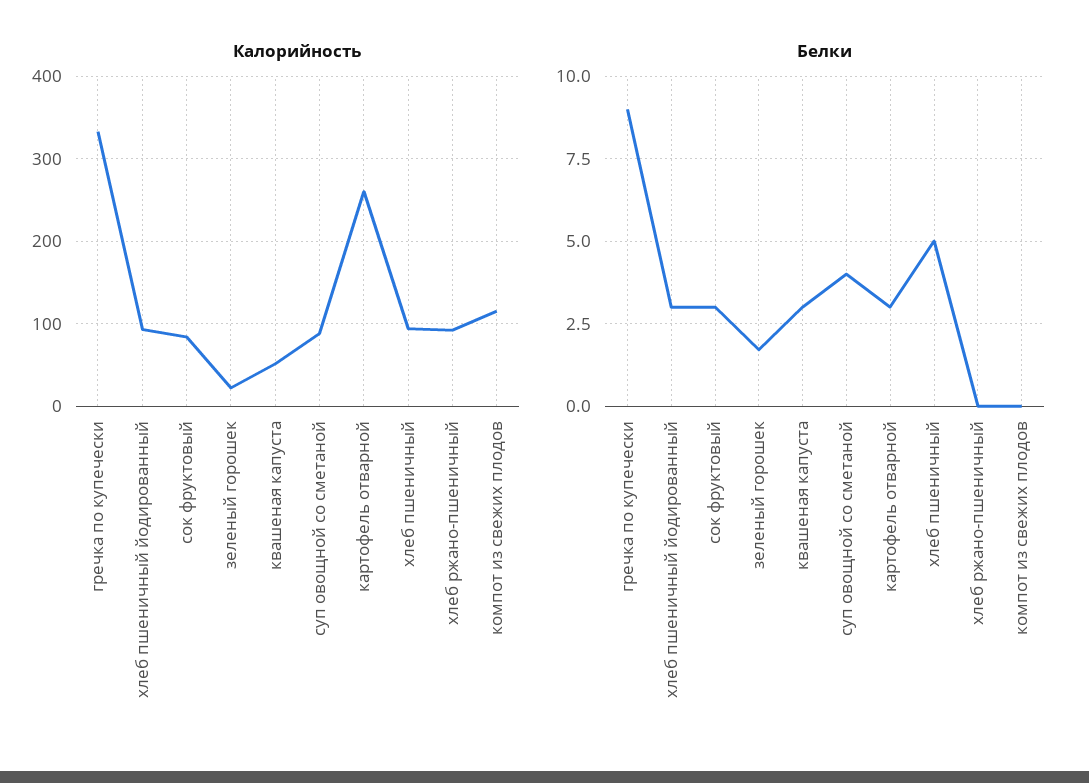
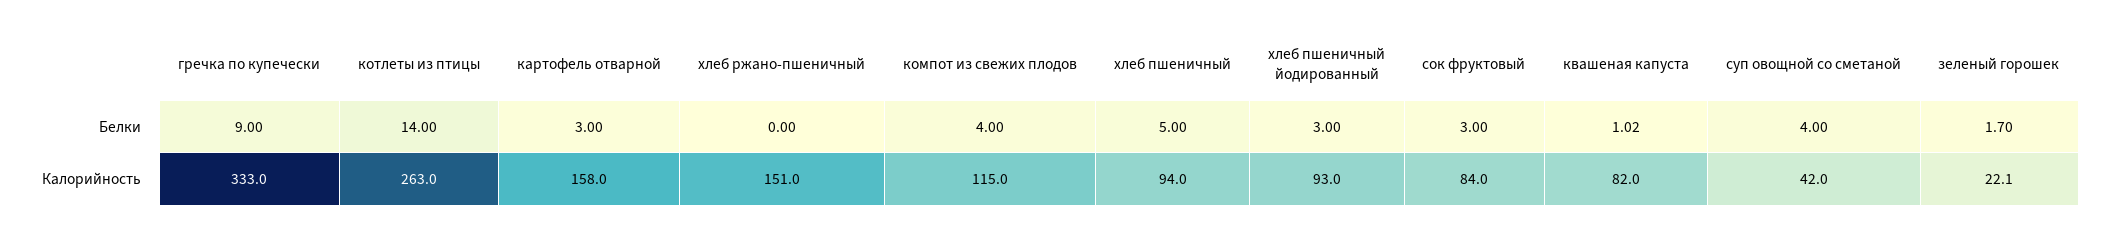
Калорийность, квашеная капуста: 50 -> 82
Калорийность, суп овощной со сметаной: 90 -> 42
Калорийность, картофель отварной: 260 -> 158
Калорийность, хлеб ржано-пшеничный: 90 -> 151
Белки, квашеная капуста: 3 -> 1.02
Белки, компот из свежих плодов: 0 -> 4
Белки, котлеты из птицы: none -> 14
Калорийность, котлеты из птицы: none -> 263

